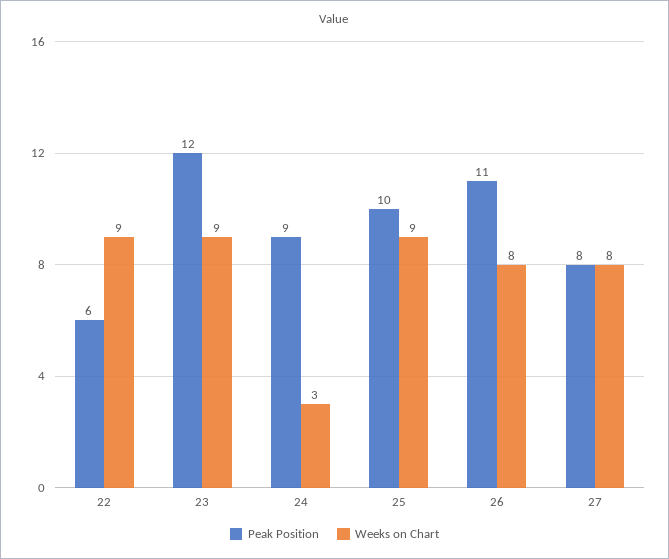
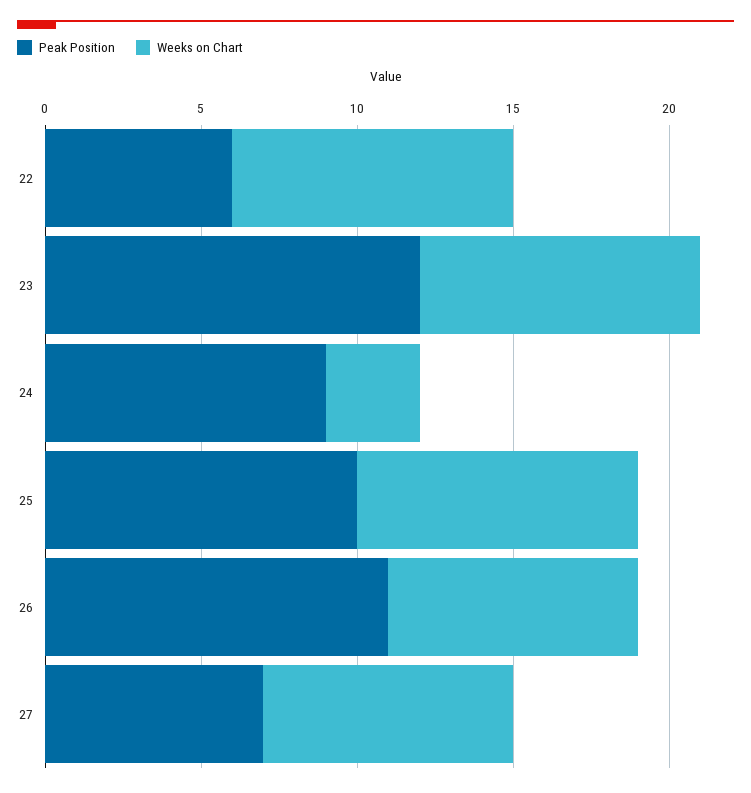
Peak Position, 27: 8 -> 7

